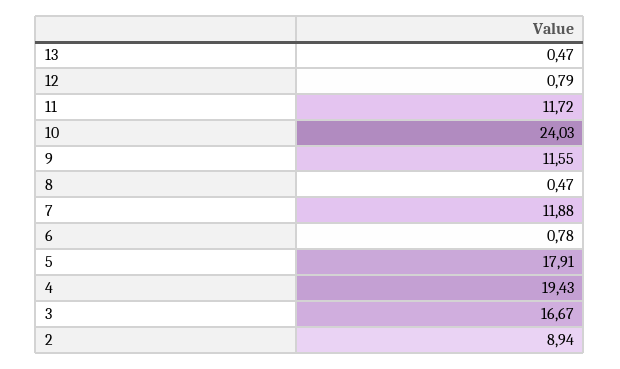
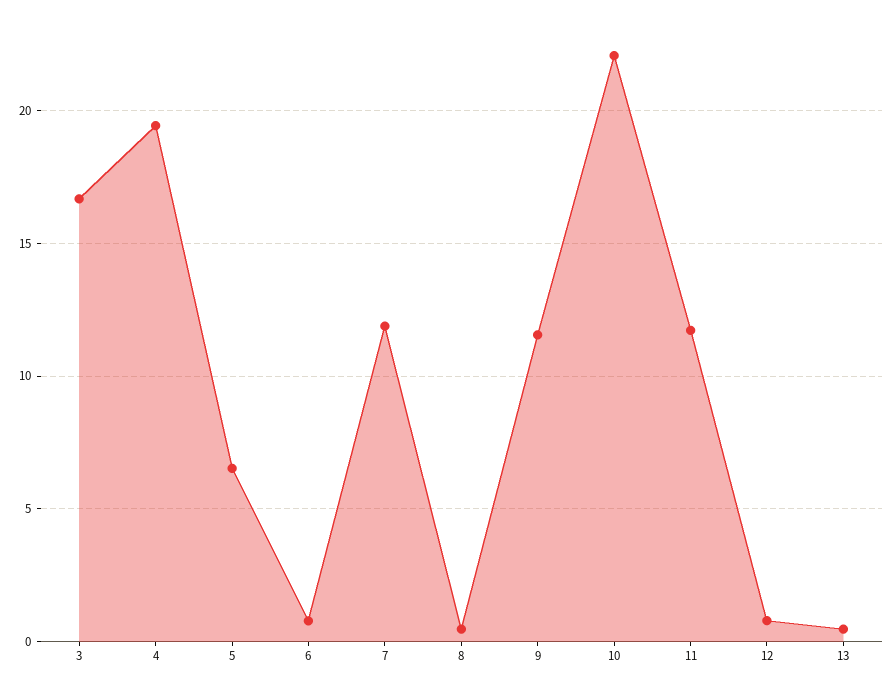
10: 24.03 -> 22
5: 17.91 -> 6.5
2: 8.94 -> none

